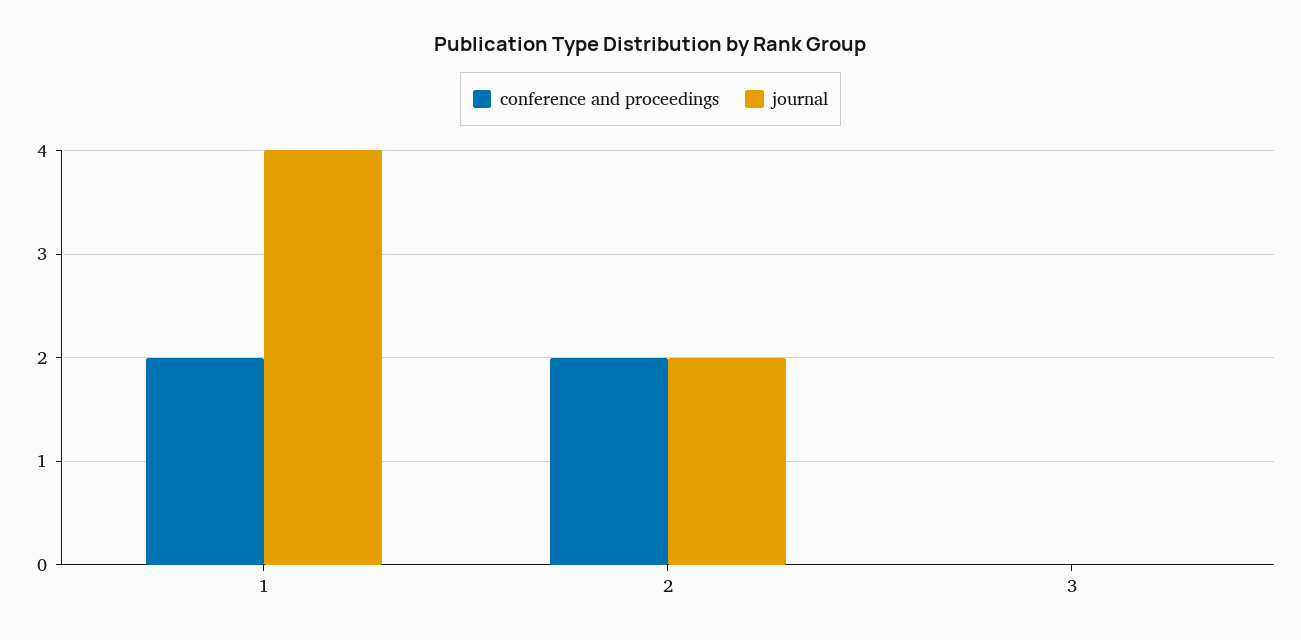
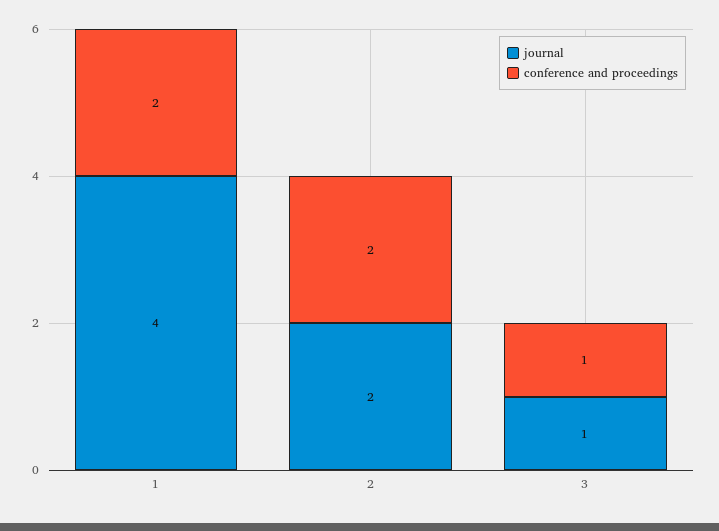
conference and proceedings, 3: 0 -> 1
journal, 3: 0 -> 1

